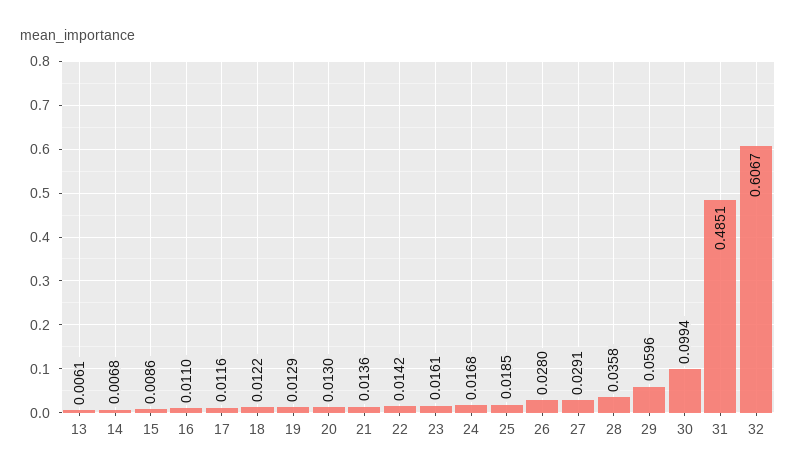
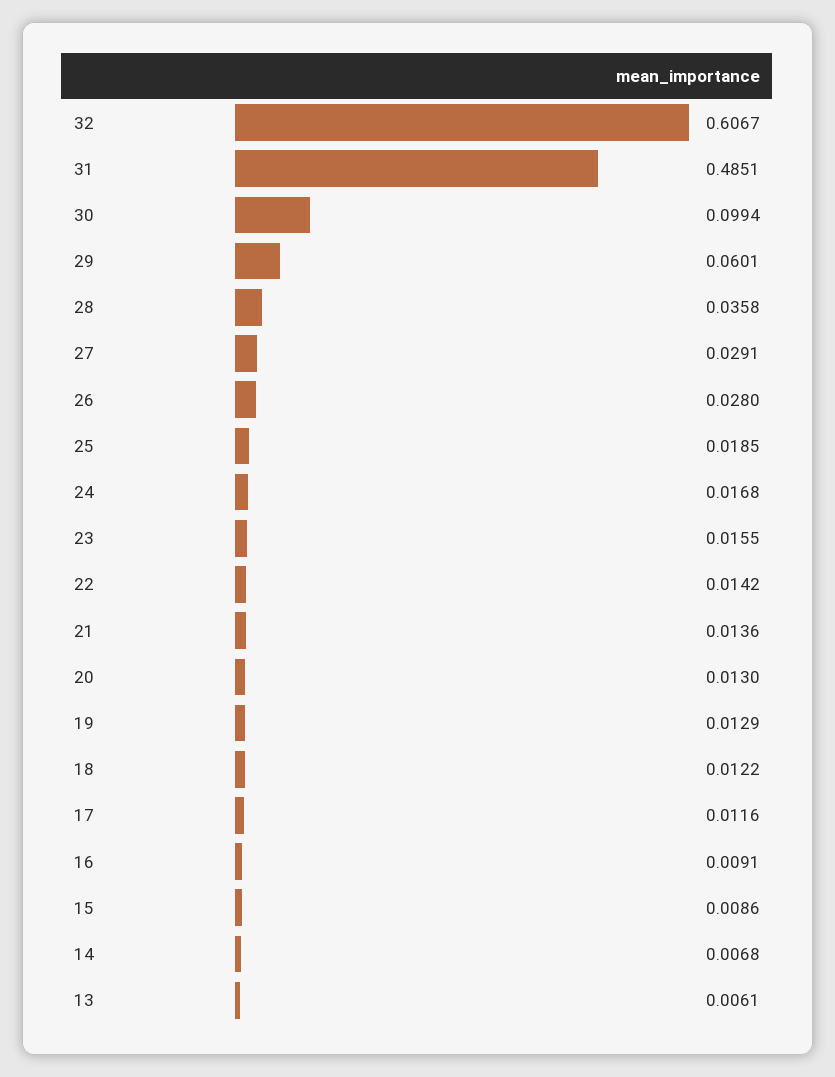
16: 0.011 -> 0.0091
23: 0.0161 -> 0.0155
29: 0.0596 -> 0.0601

